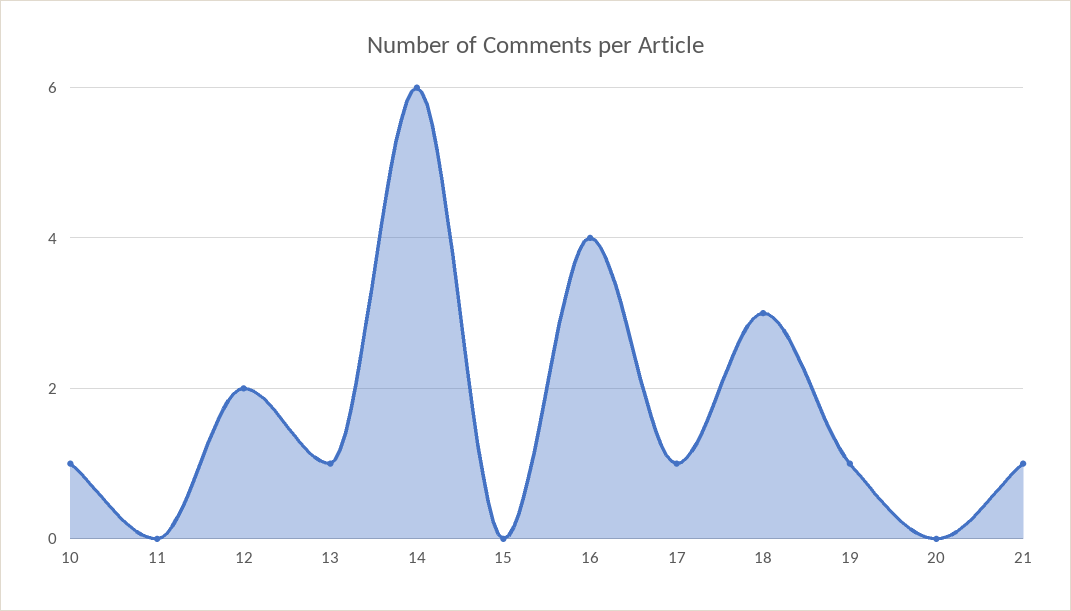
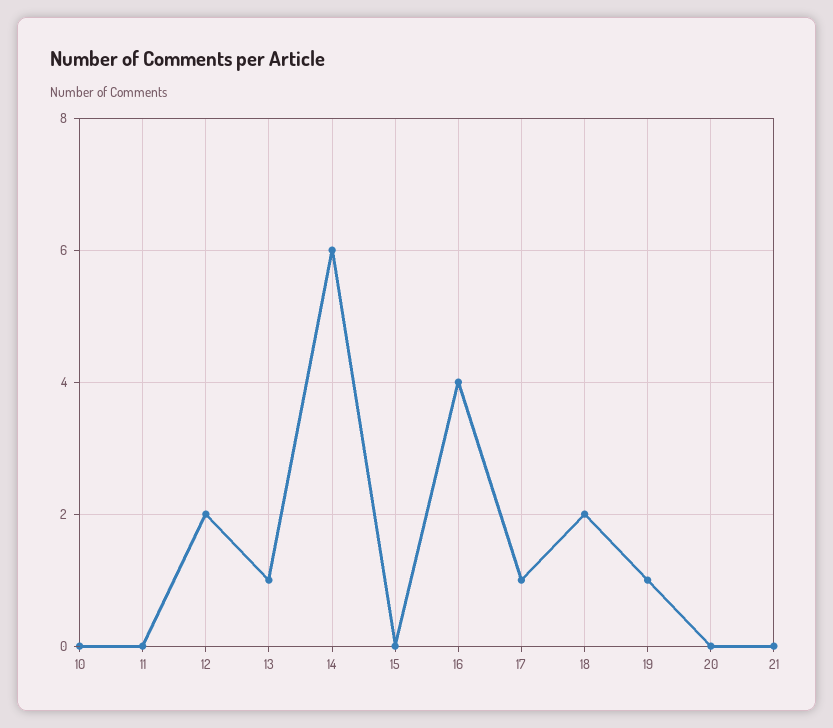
10: 1 -> 0
18: 3 -> 2
21: 1 -> 0

